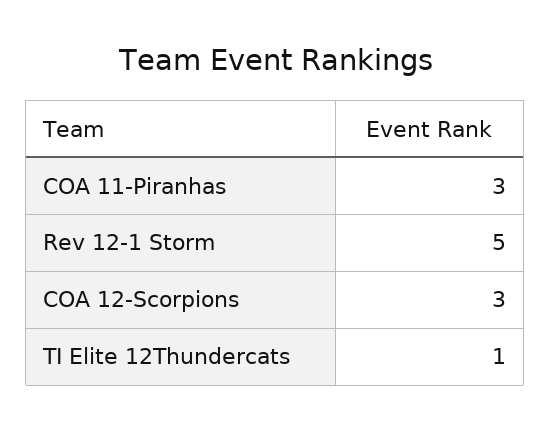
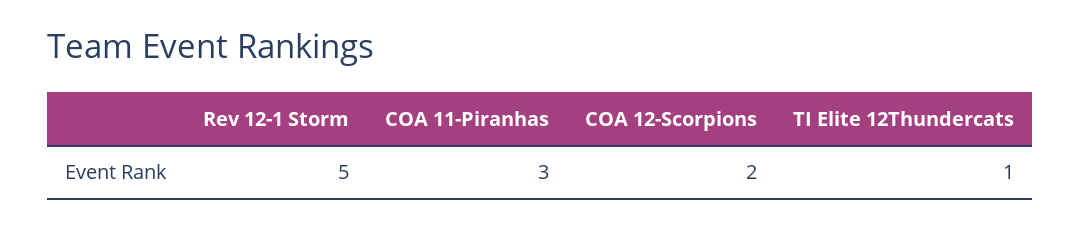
COA 12-Scorpions: 3 -> 2

